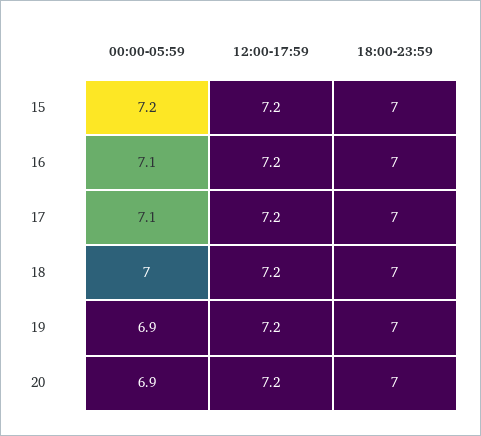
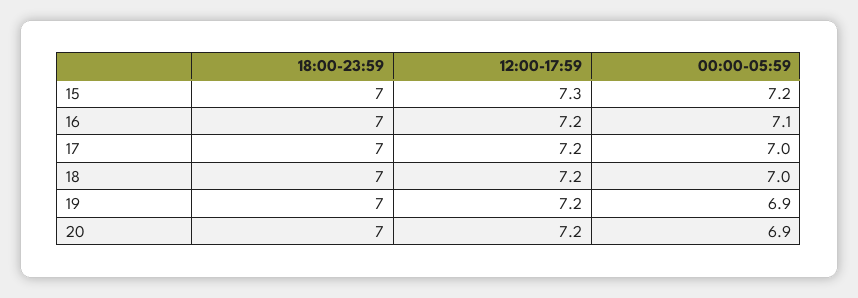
12:00-17:59, 15: 7.2 -> 7.3
00:00-05:59, 17: 7.1 -> 7

